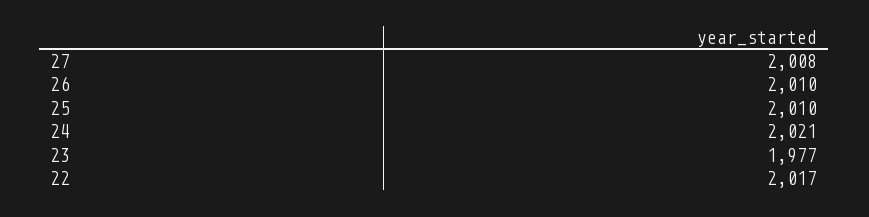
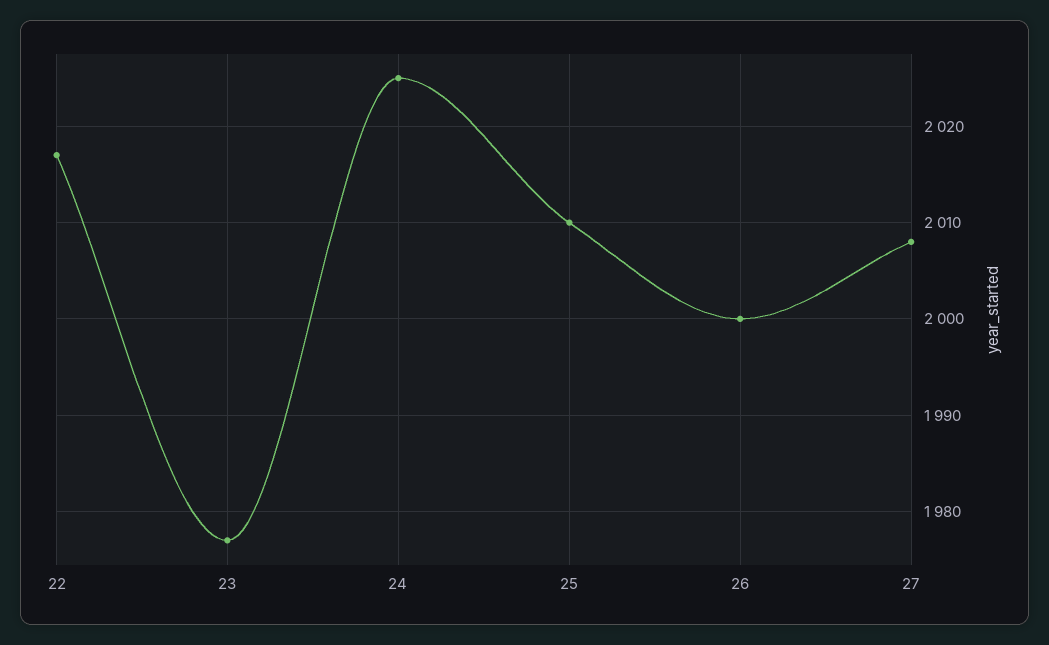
26: 2010 -> 2000
24: 2021 -> 2025

